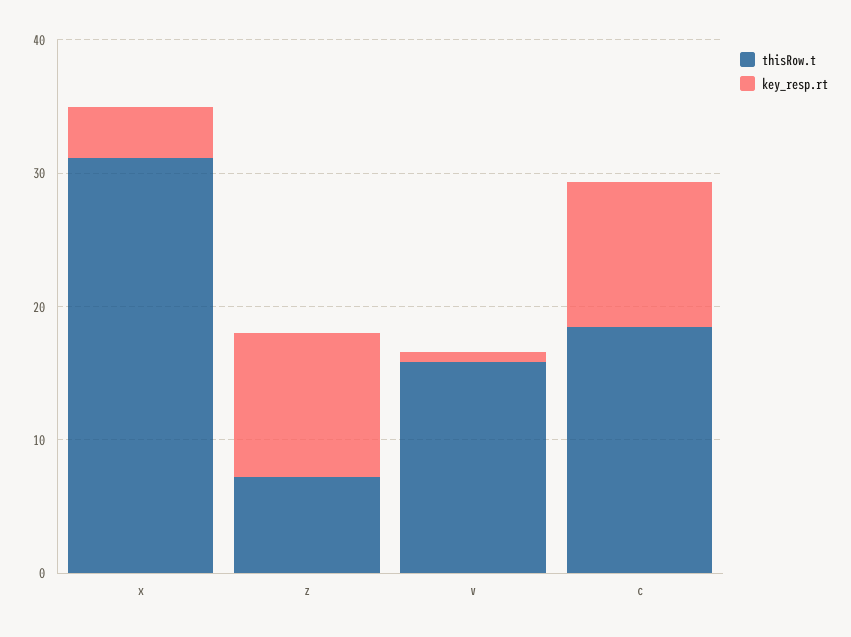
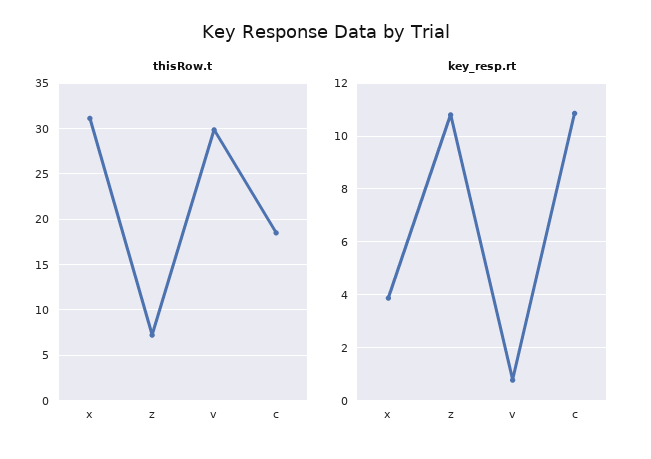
thisRow.t, v: 16 -> 30

